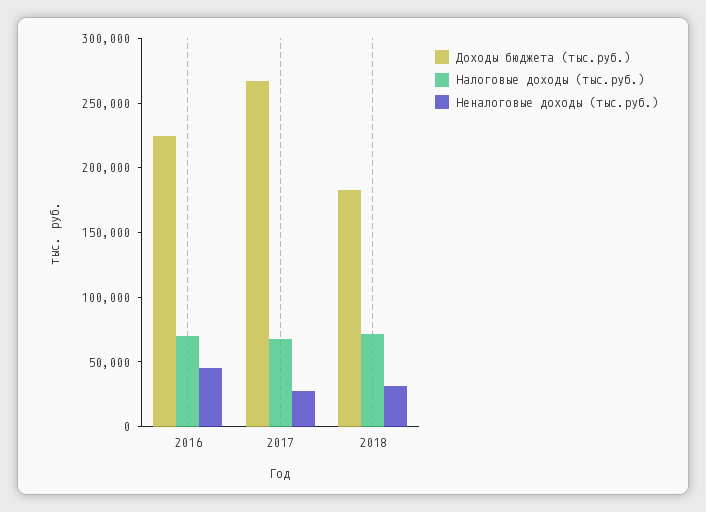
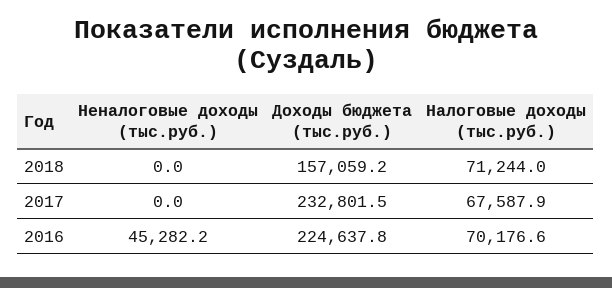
Доходы бюджета (тыс.руб.), 2017: 270000 -> 232801.5
Неналоговые доходы (тыс.руб.), 2017: 30000 -> 0
Доходы бюджета (тыс.руб.), 2018: 180000 -> 157059.2
Неналоговые доходы (тыс.руб.), 2018: 30000 -> 0

